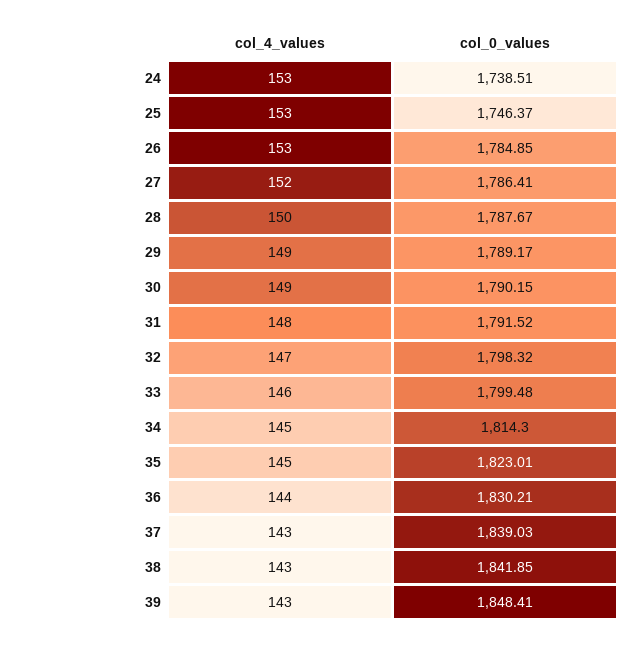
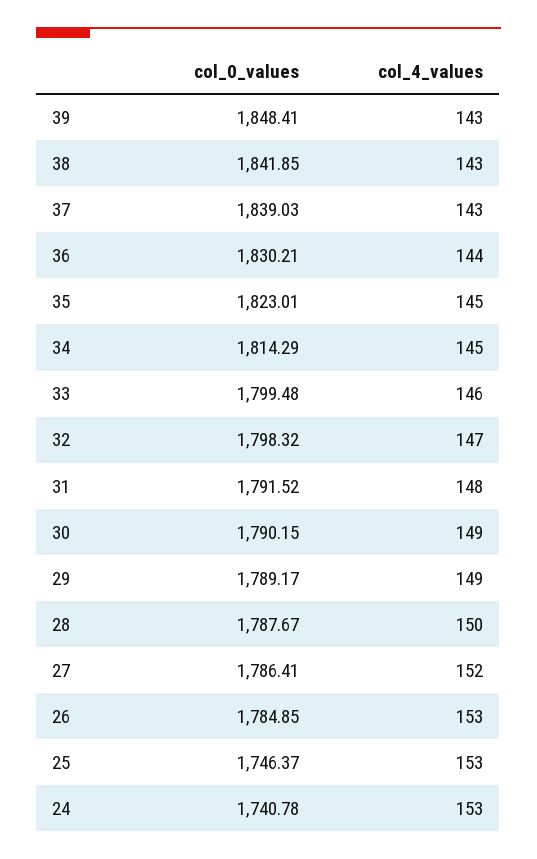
col_0_values, 24: 1738.51 -> 1740.78
col_0_values, 34: 1814.3 -> 1814.29

